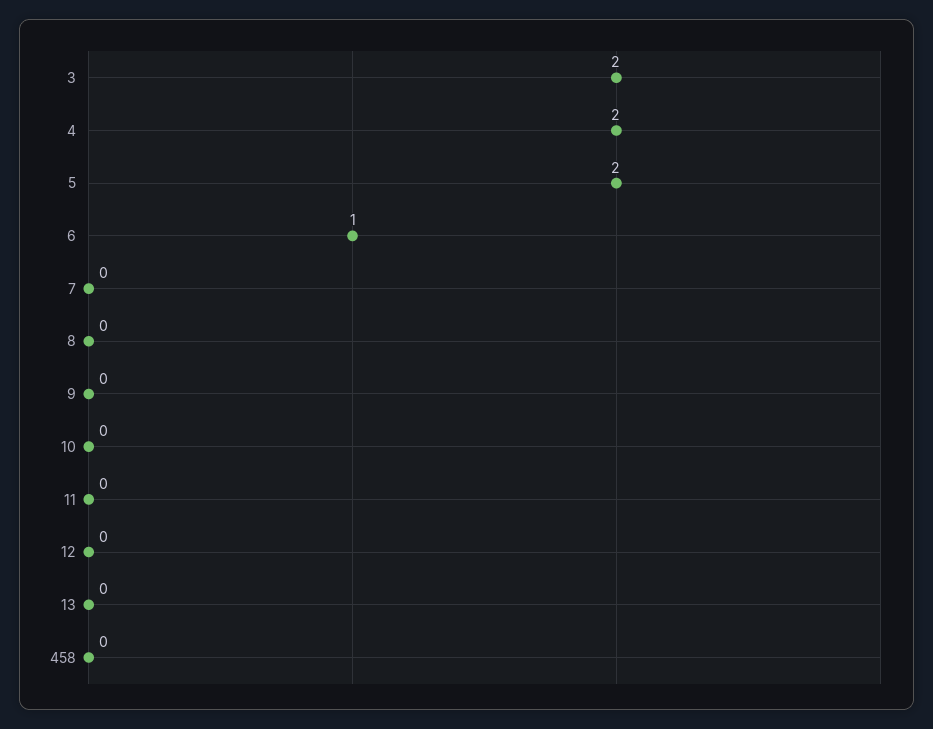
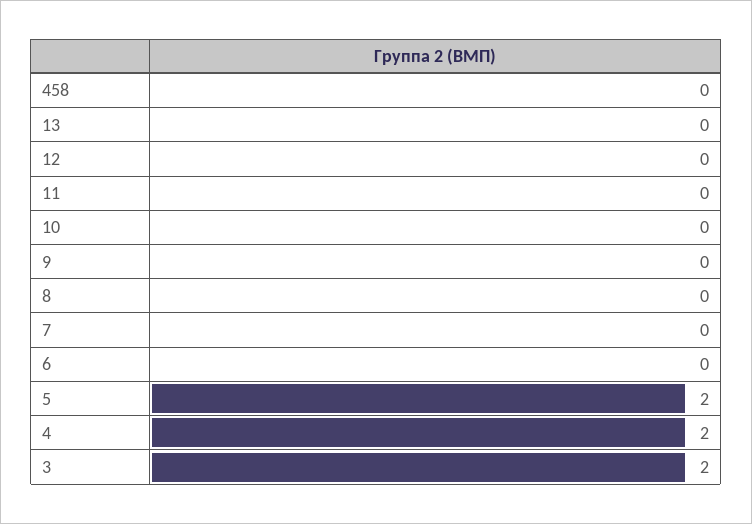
6: 1 -> 0

